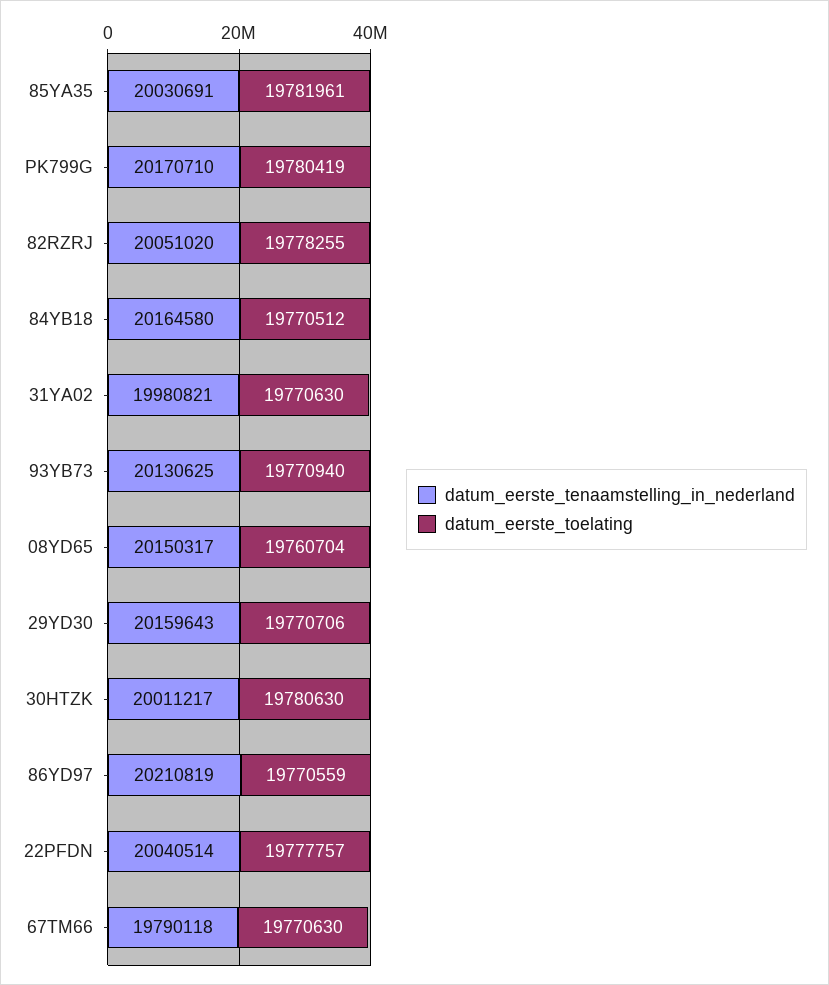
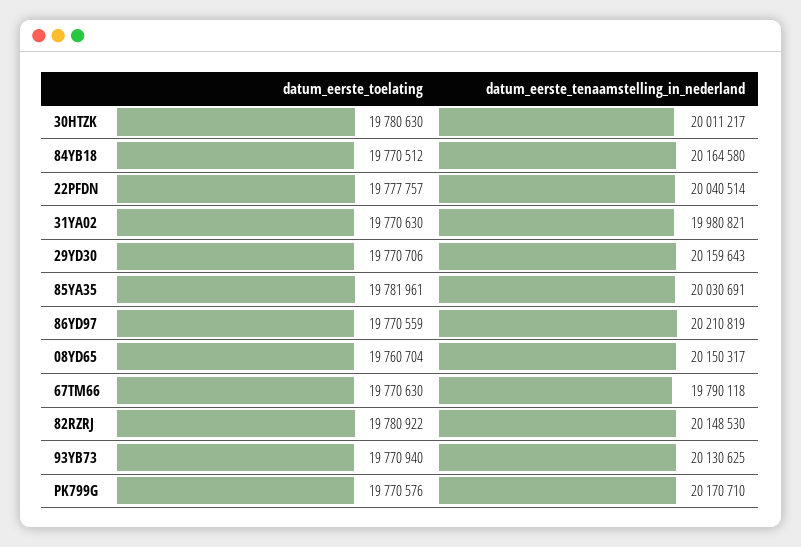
datum_eerste_toelating, PK799G: 19780419 -> 19770576
datum_eerste_tenaamstelling_in_nederland, 82RZRJ: 20051020 -> 20148530
datum_eerste_toelating, 82RZRJ: 19778255 -> 19780922

